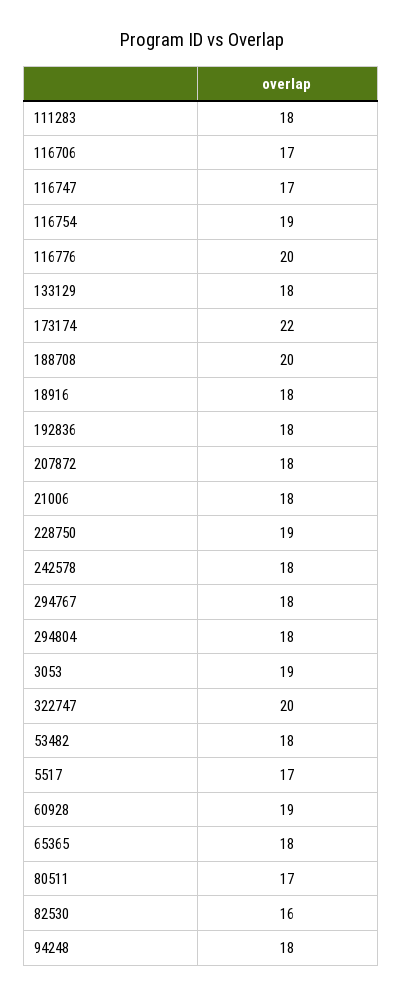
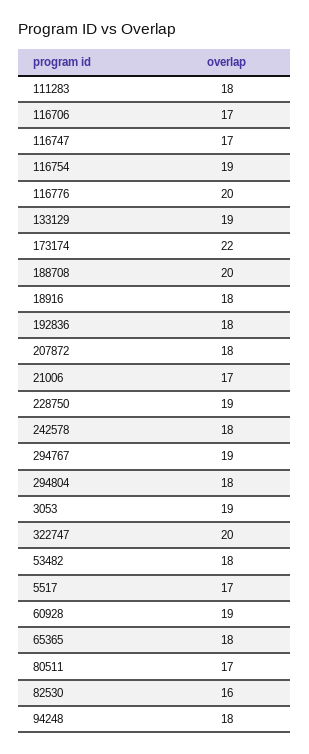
133129: 18 -> 19
21006: 18 -> 17
294767: 18 -> 19

